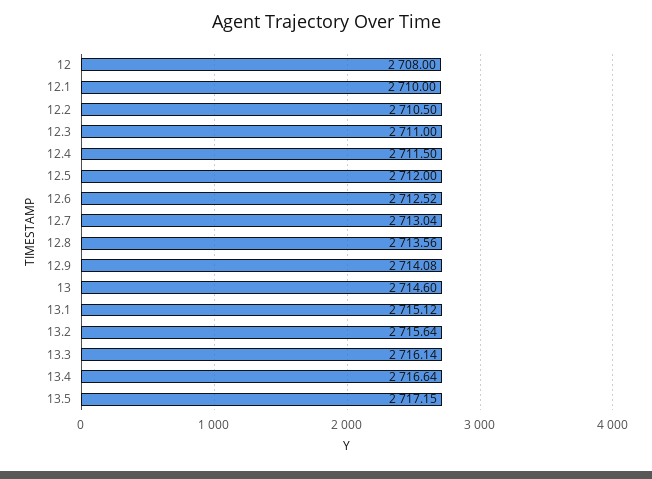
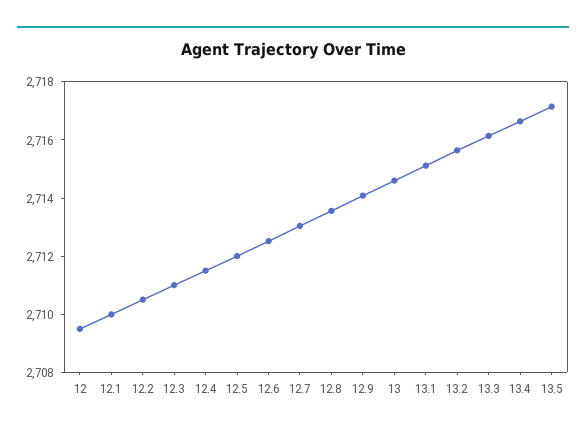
12: 2708 -> 2709.5

